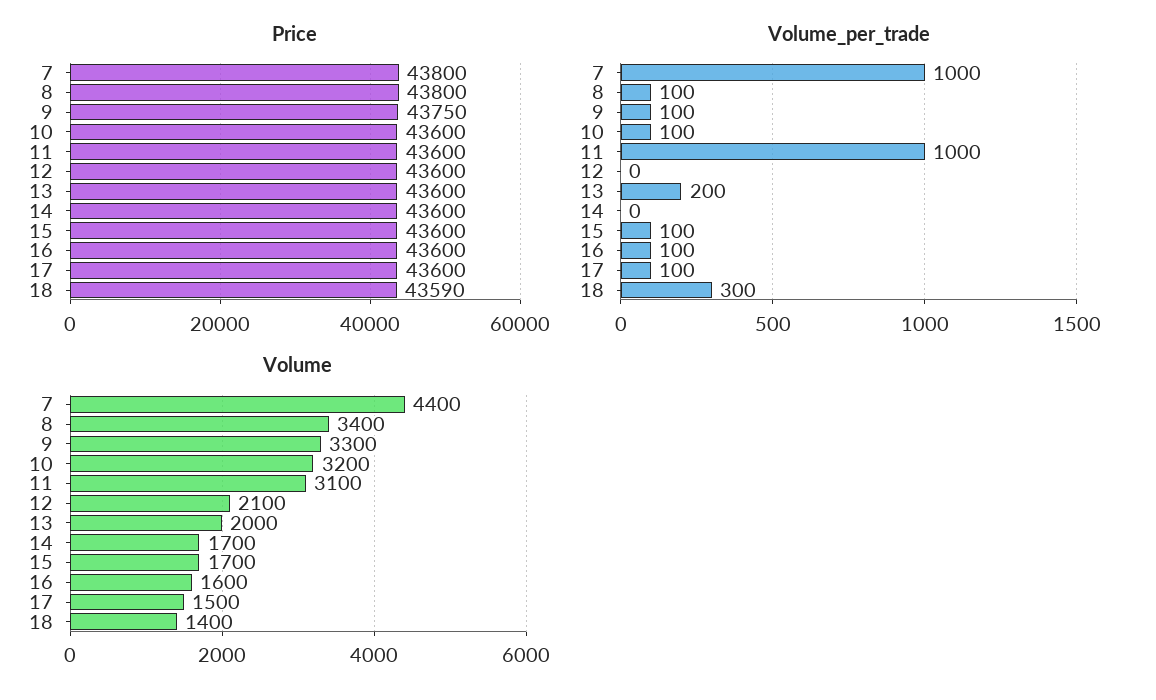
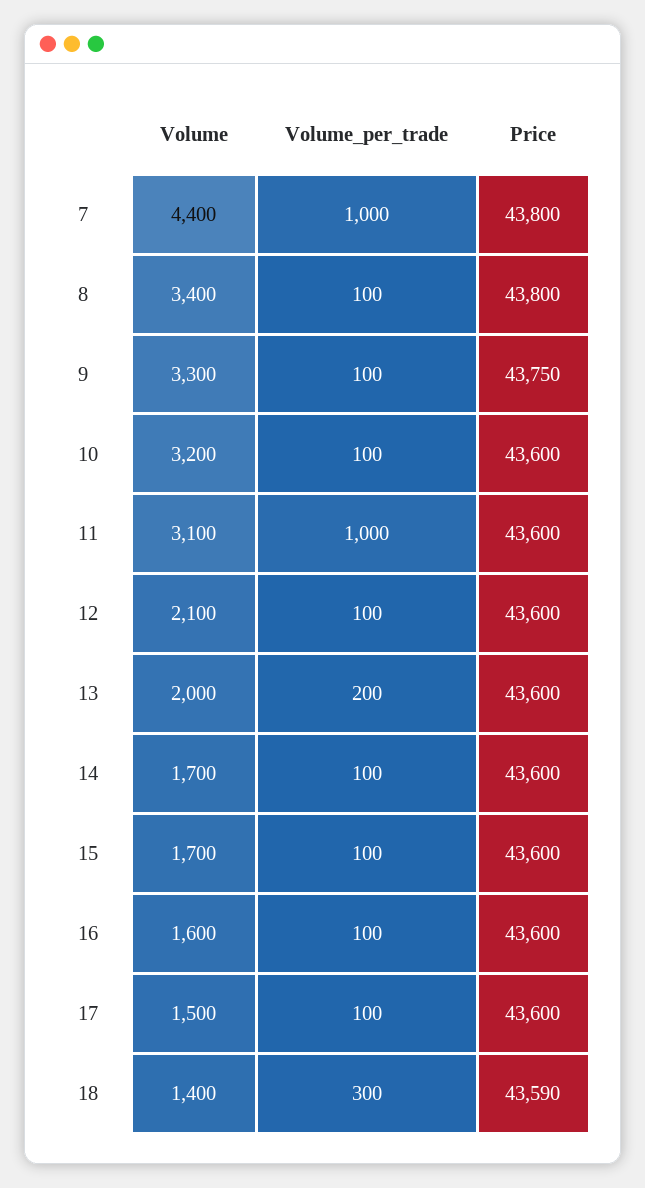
Volume_per_trade, 12: 0 -> 100
Volume_per_trade, 14: 0 -> 100

